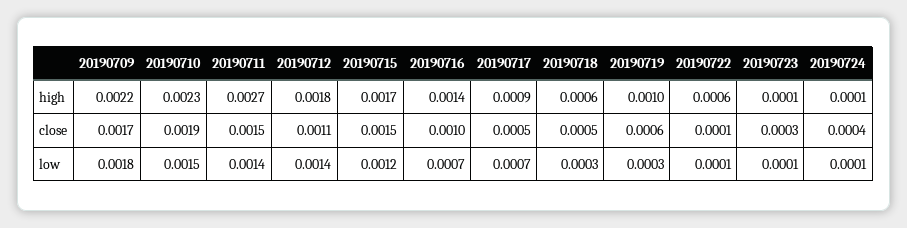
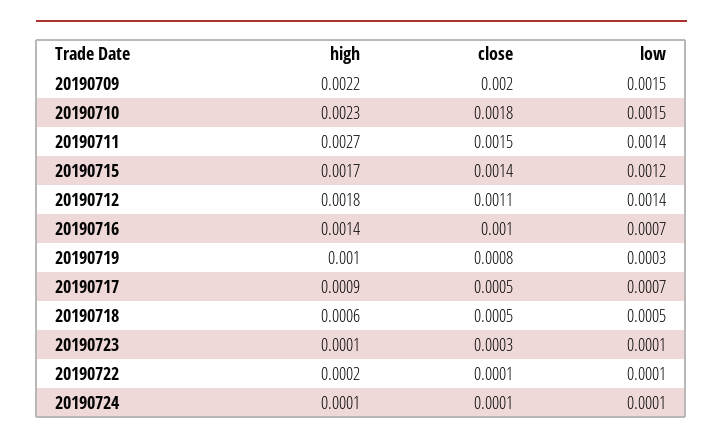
20190722, high: 0.0006 -> 0.0002
20190709, close: 0.0017 -> 0.002
20190710, close: 0.0019 -> 0.0018
20190715, close: 0.0015 -> 0.0014
20190719, close: 0.0006 -> 0.0008
20190724, close: 0.0004 -> 0.0001
20190709, low: 0.0018 -> 0.0015
20190718, low: 0.0003 -> 0.0005

